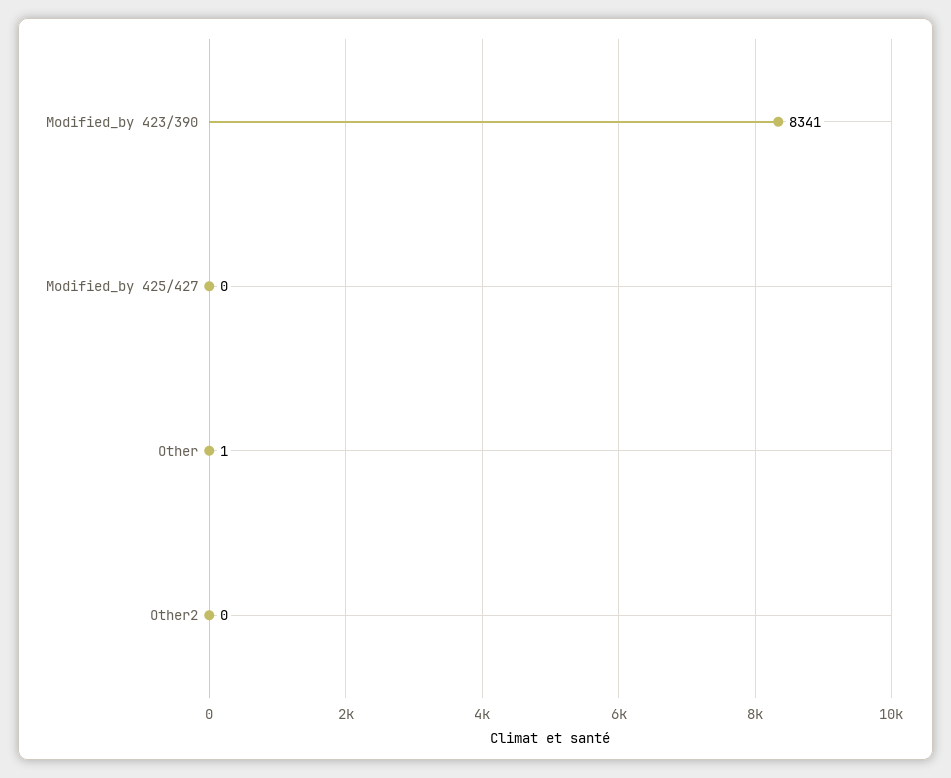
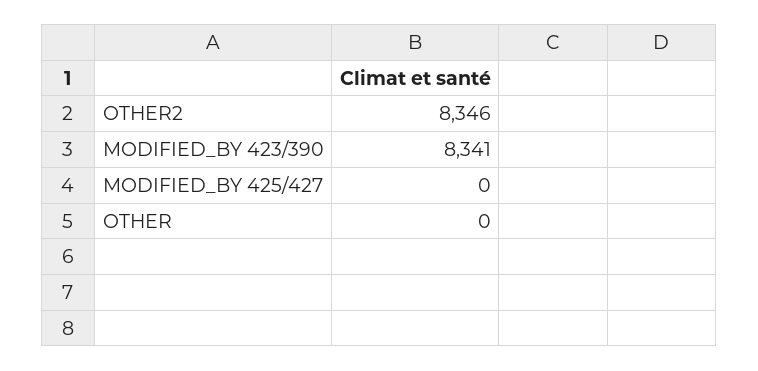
Other: 1 -> 0
Other2: 0 -> 8346

